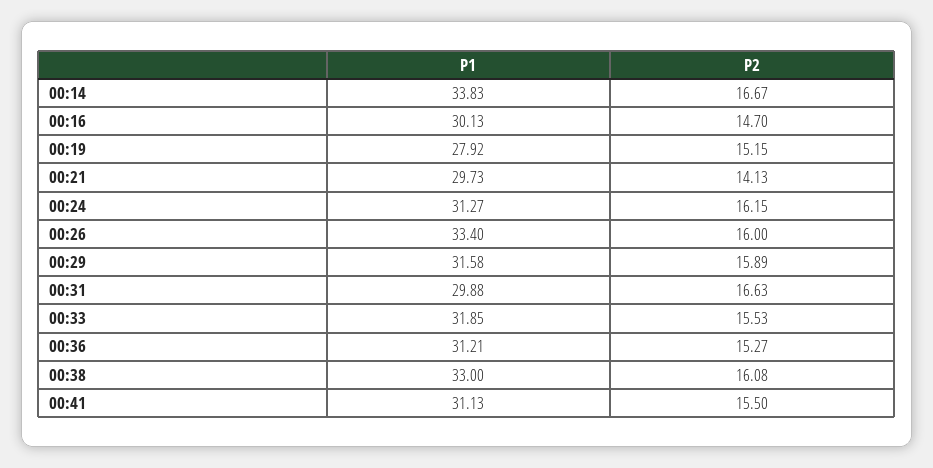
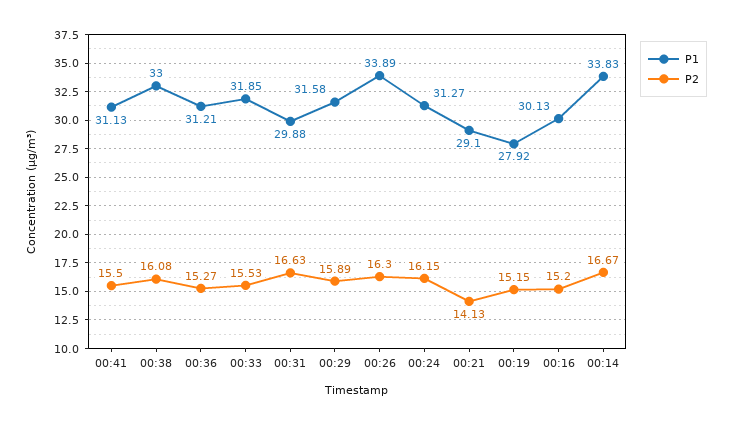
P2, 00:16: 14.7 -> 15.2
P1, 00:21: 29.73 -> 29.1
P1, 00:26: 33.4 -> 33.89
P2, 00:26: 16 -> 16.3

